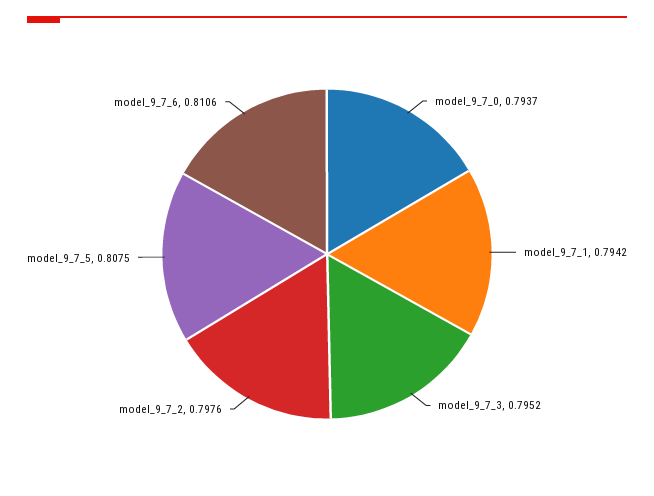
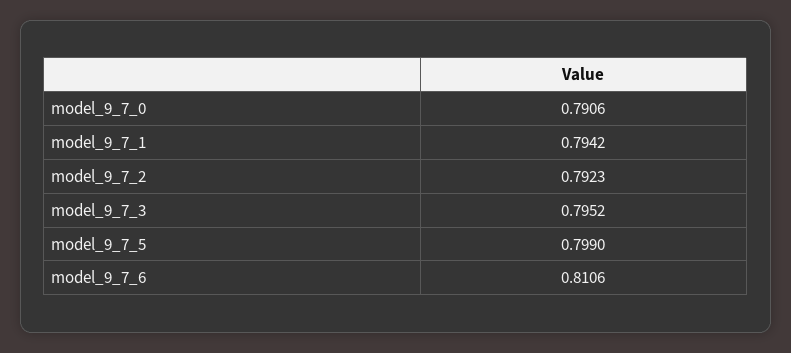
model_9_7_0: 0.7937 -> 0.7906
model_9_7_2: 0.7976 -> 0.7923
model_9_7_5: 0.8075 -> 0.799

